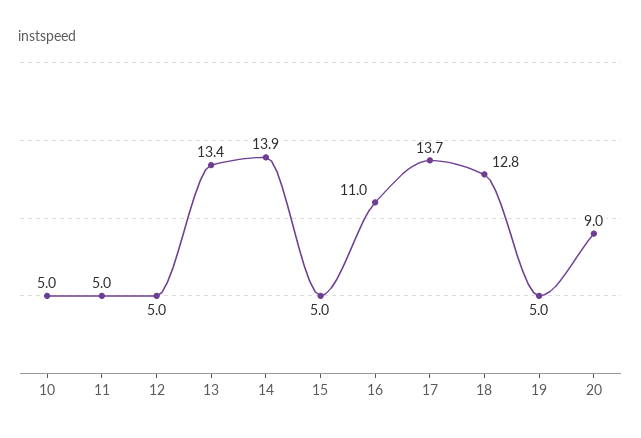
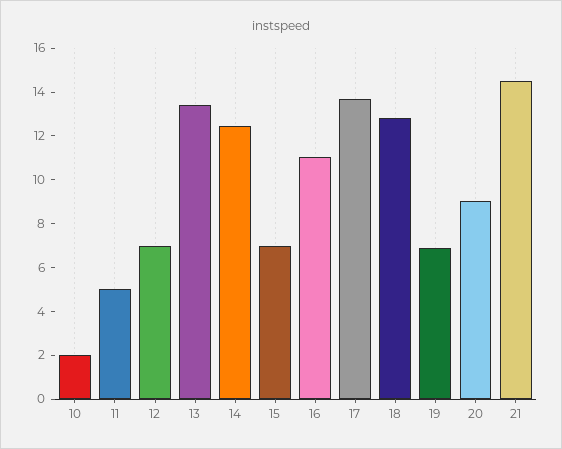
10: 5 -> 2
12: 5 -> 7
14: 13.9 -> 12.5
15: 5 -> 7
19: 5 -> 7
21: none -> 14.5

